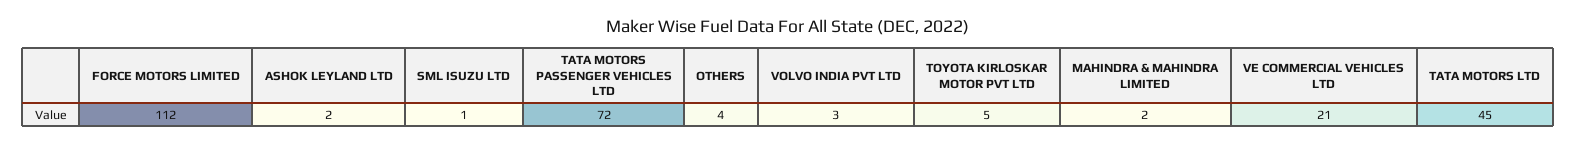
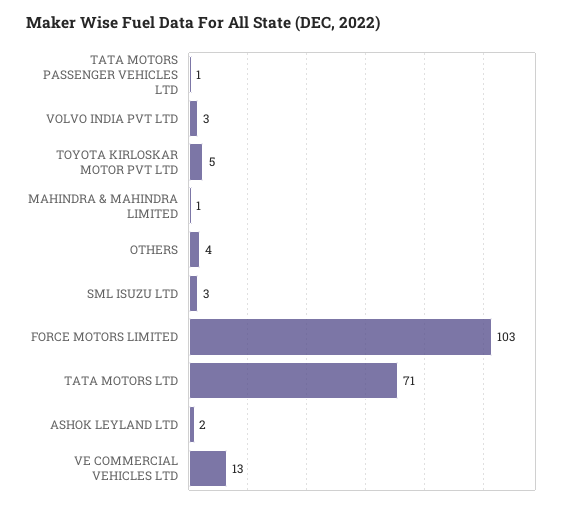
FORCE MOTORS LIMITED: 112 -> 103
SML ISUZU LTD: 1 -> 3
TATA MOTORS PASSENGER VEHICLES LTD: 72 -> 1
MAHINDRA & MAHINDRA LIMITED: 2 -> 1
VE COMMERCIAL VEHICLES LTD: 21 -> 13
TATA MOTORS LTD: 45 -> 71

